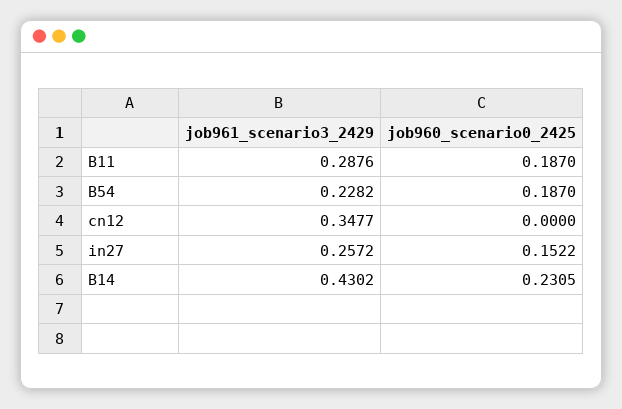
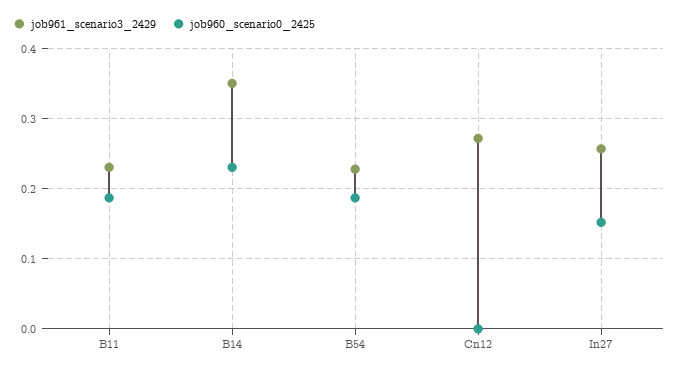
job961_scenario3_2429, B11: 0.2876 -> 0.23
job961_scenario3_2429, cn12: 0.3477 -> 0.27
job961_scenario3_2429, B14: 0.4302 -> 0.35

